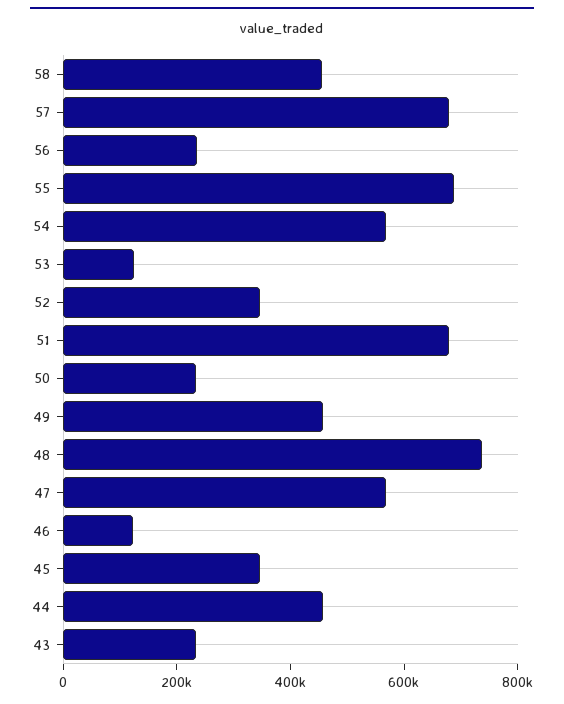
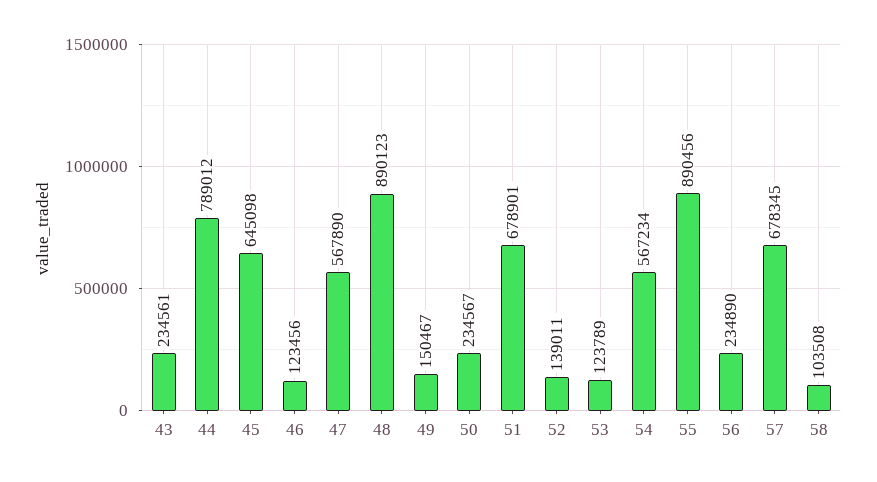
58: 450000 -> 103508
55: 700000 -> 890456
52: 350000 -> 139011
49: 450000 -> 150467
48: 750000 -> 890123
45: 350000 -> 645098
44: 450000 -> 789012

